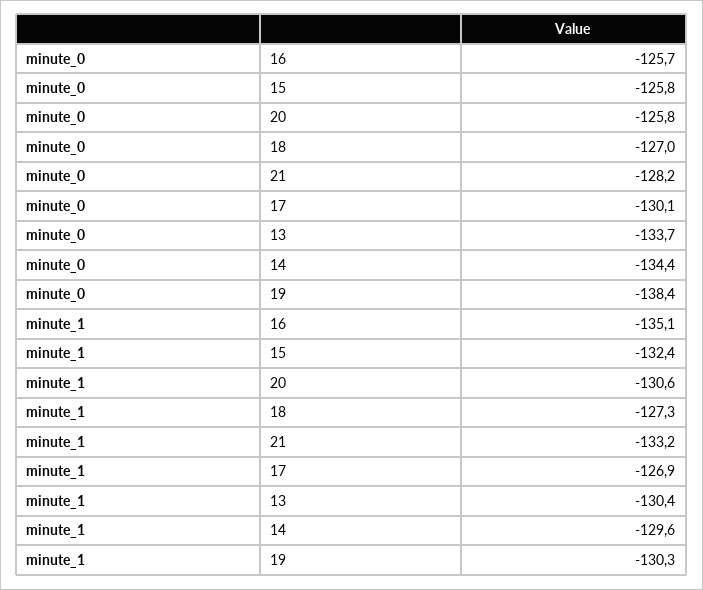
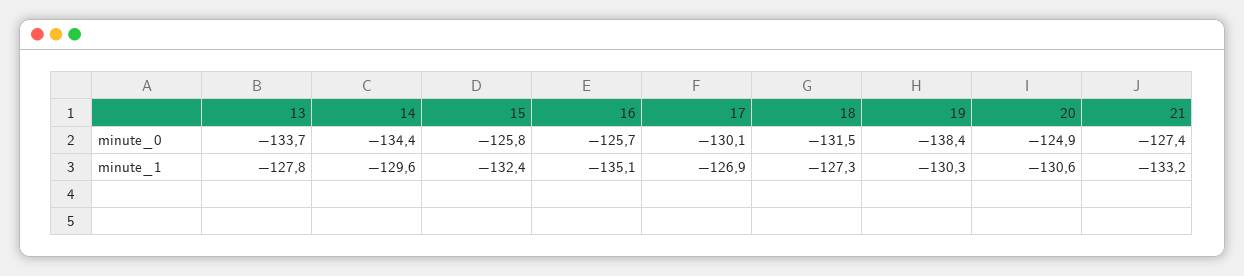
minute_0, 20: -125.8 -> -124.9
minute_0, 18: -127 -> -131.5
minute_0, 21: -128.2 -> -127.4
minute_1, 13: -130.4 -> -127.8

